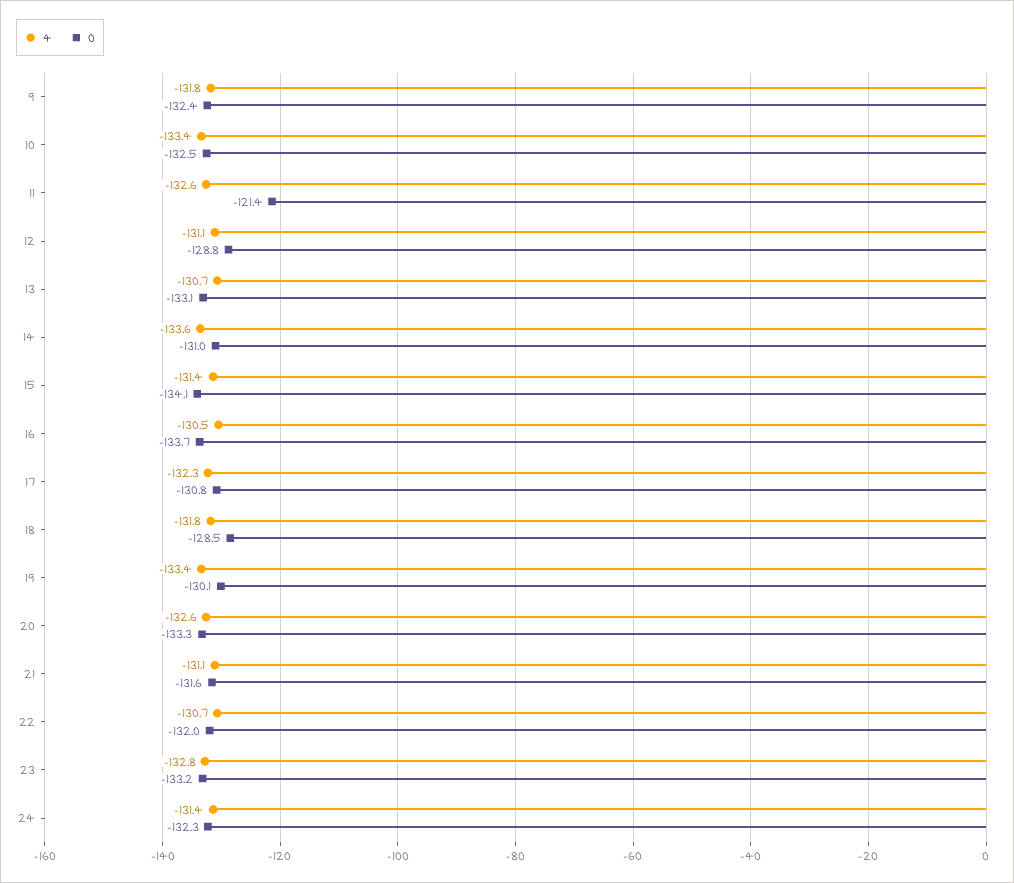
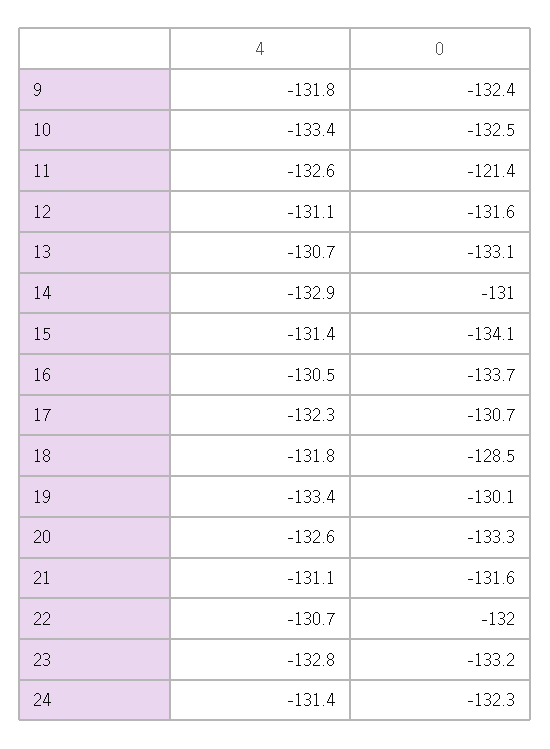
0, 12: -128.8 -> -131.6
4, 14: -133.6 -> -132.9
0, 17: -130.8 -> -130.7

